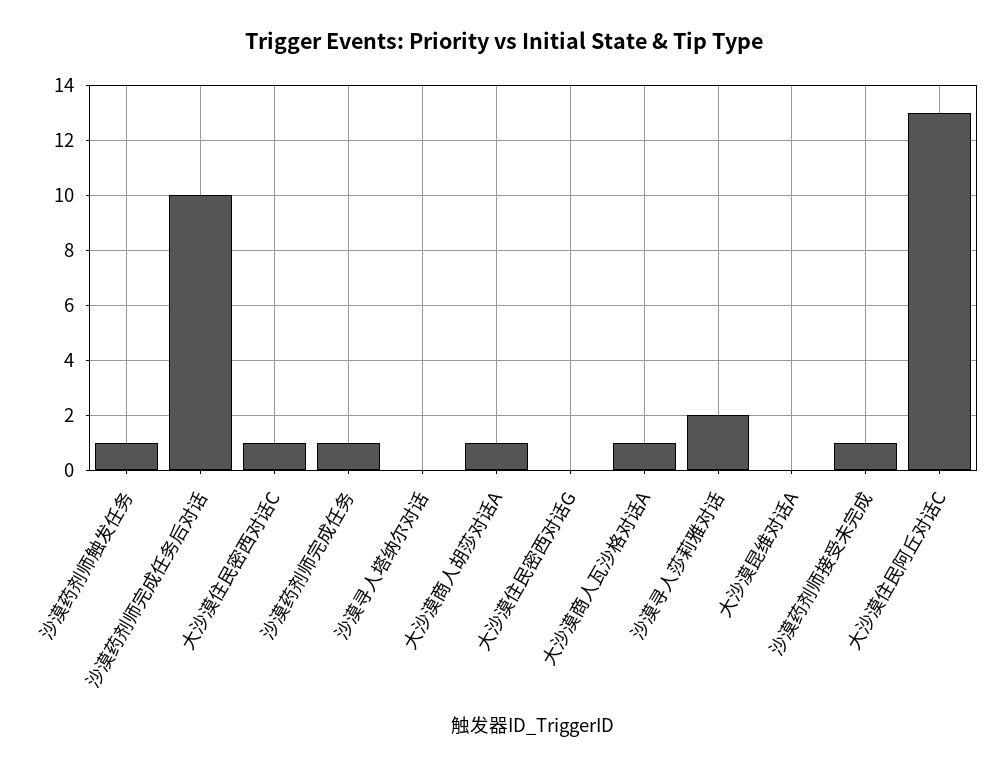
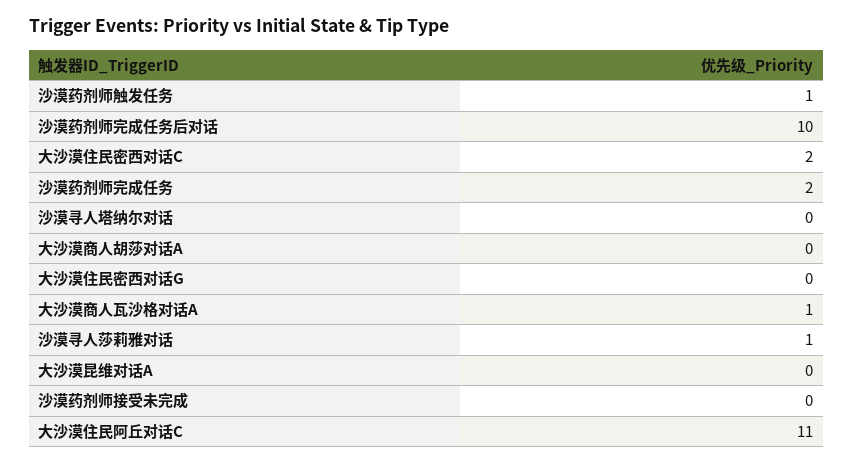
大沙漠住民密西对话C: 1 -> 2
沙漠药剂师完成任务: 1 -> 2
大沙漠商人胡莎对话A: 1 -> 0
沙漠寻人莎莉雅对话: 2 -> 1
沙漠药剂师接受未完成: 1 -> 0
大沙漠住民阿丘对话C: 13 -> 11

